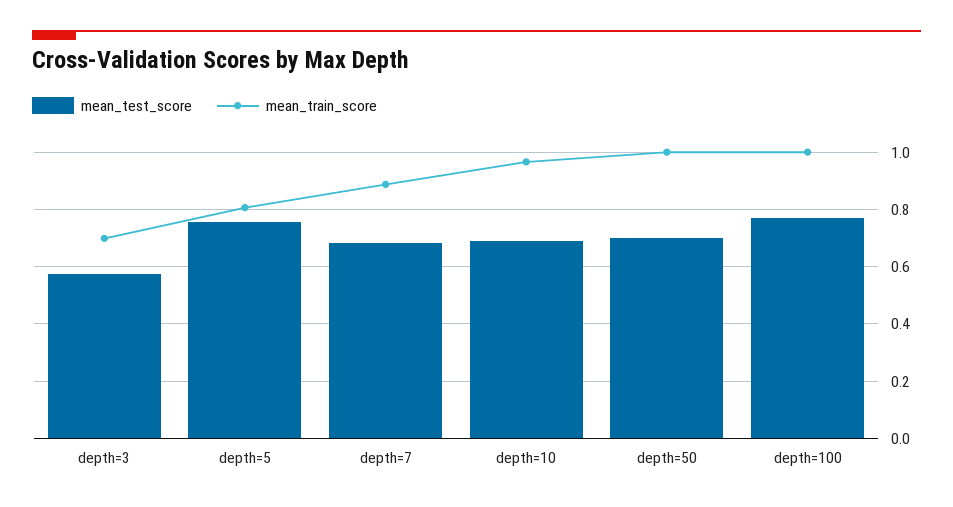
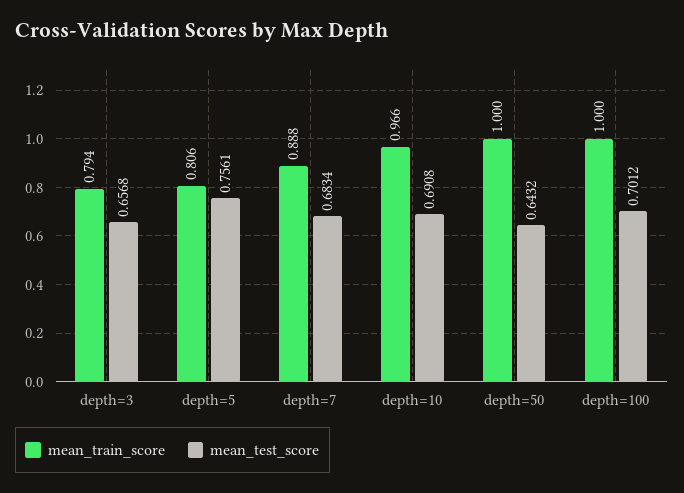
mean_test_score, depth=3: 0.575 -> 0.6568
mean_train_score, depth=3: 0.7 -> 0.794
mean_test_score, depth=50: 0.7 -> 0.6432
mean_test_score, depth=100: 0.775 -> 0.7012

